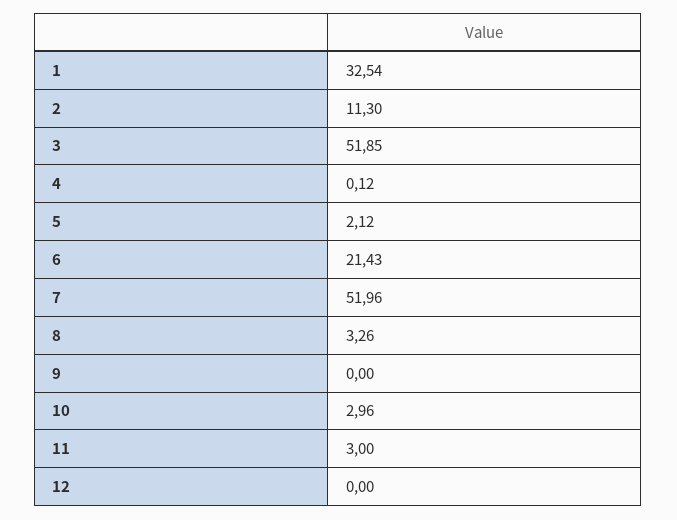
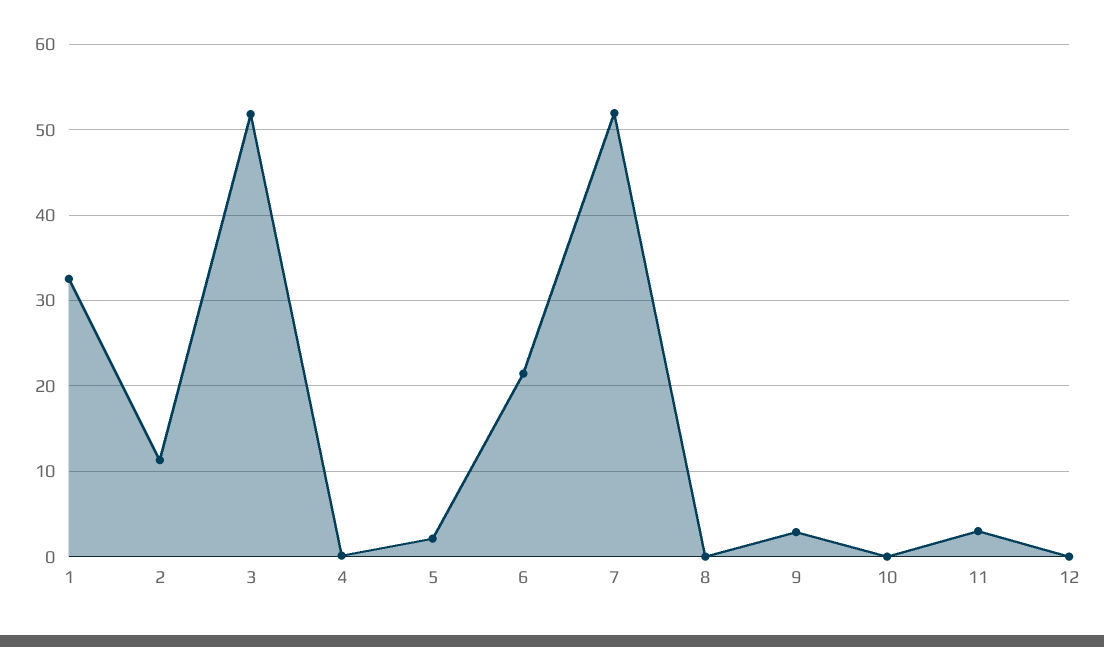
8: 3.26 -> 0
9: 0 -> 3
10: 2.96 -> 0

